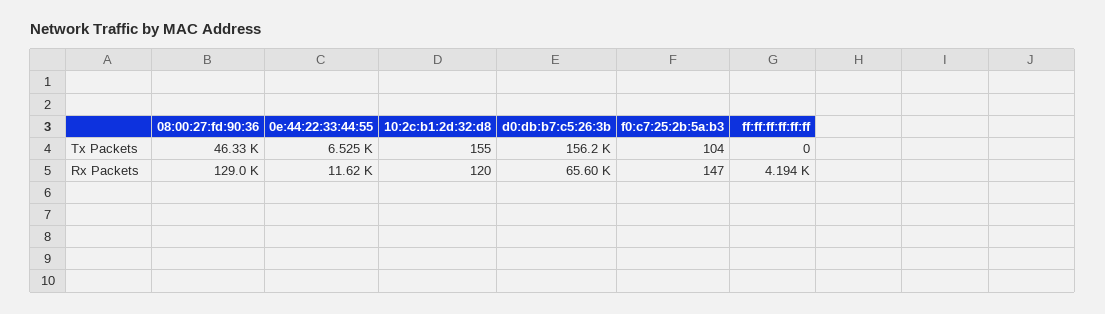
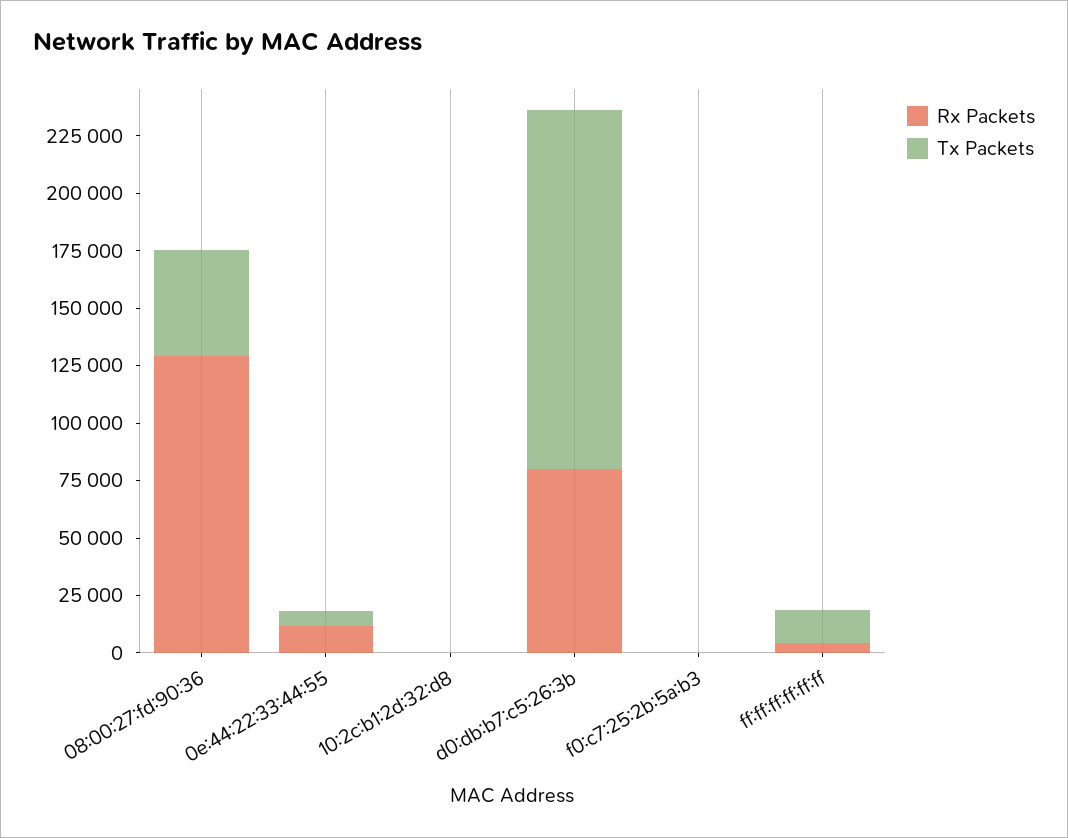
Tx Packets, ff:ff:ff:ff:ff:ff: 0 -> 15000
Rx Packets, d0:db:b7:c5:26:3b: 65600 -> 80000

